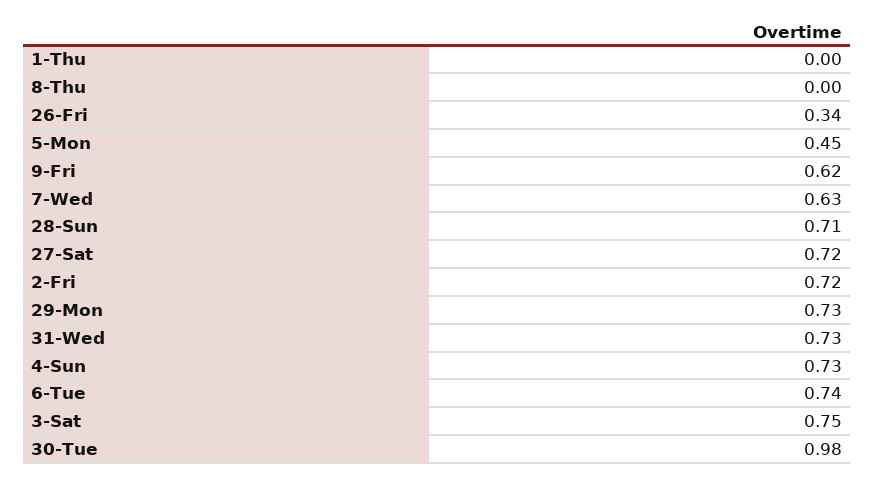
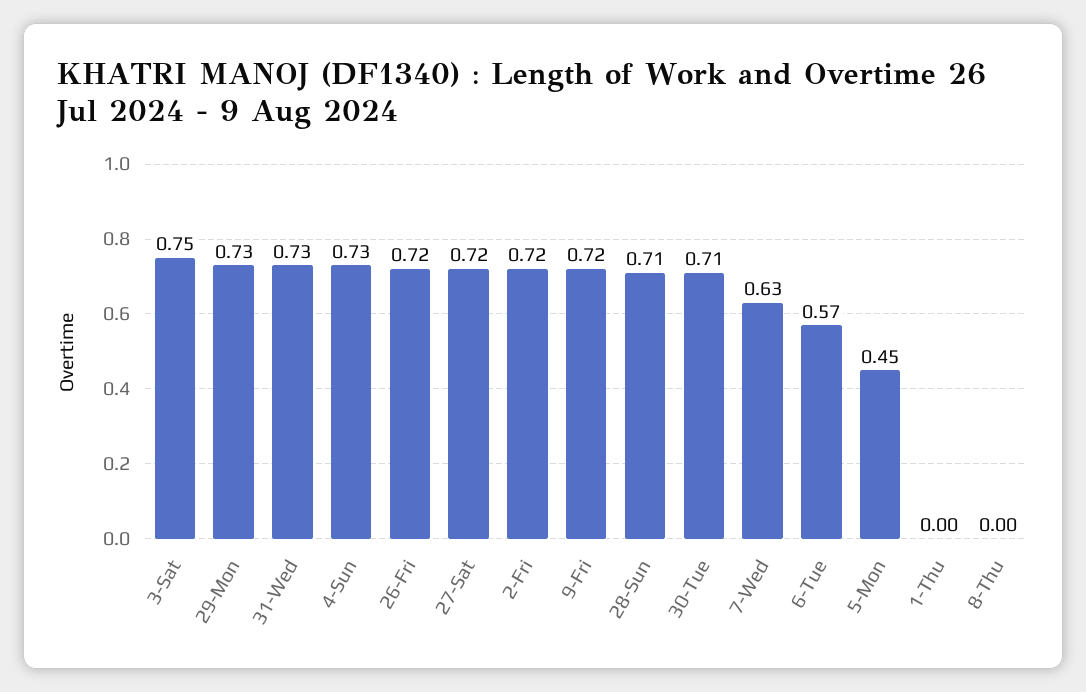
26-Fri: 0.34 -> 0.72
9-Fri: 0.62 -> 0.72
6-Tue: 0.74 -> 0.57
30-Tue: 0.98 -> 0.71

